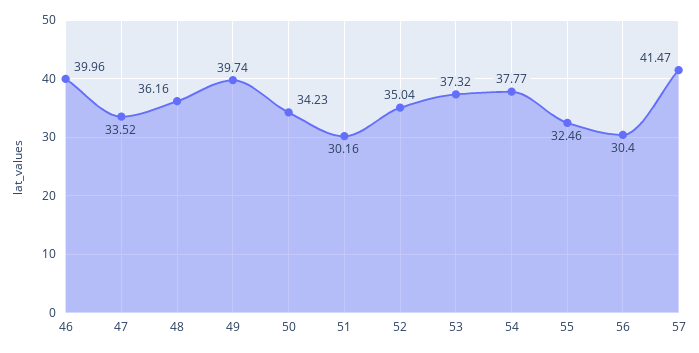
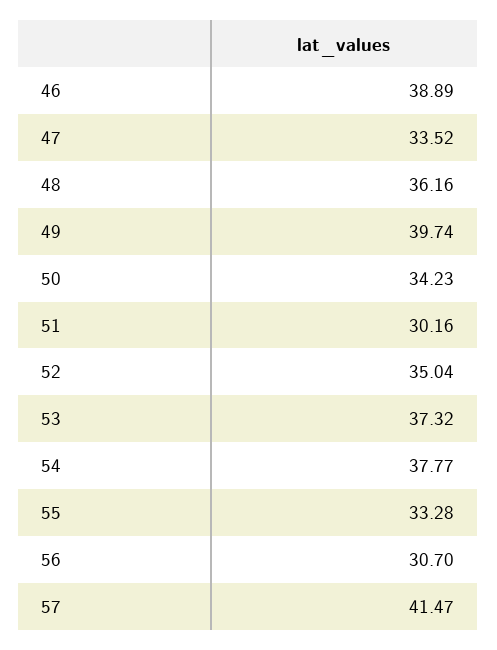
46: 39.96 -> 38.89
55: 32.46 -> 33.28
56: 30.4 -> 30.7

